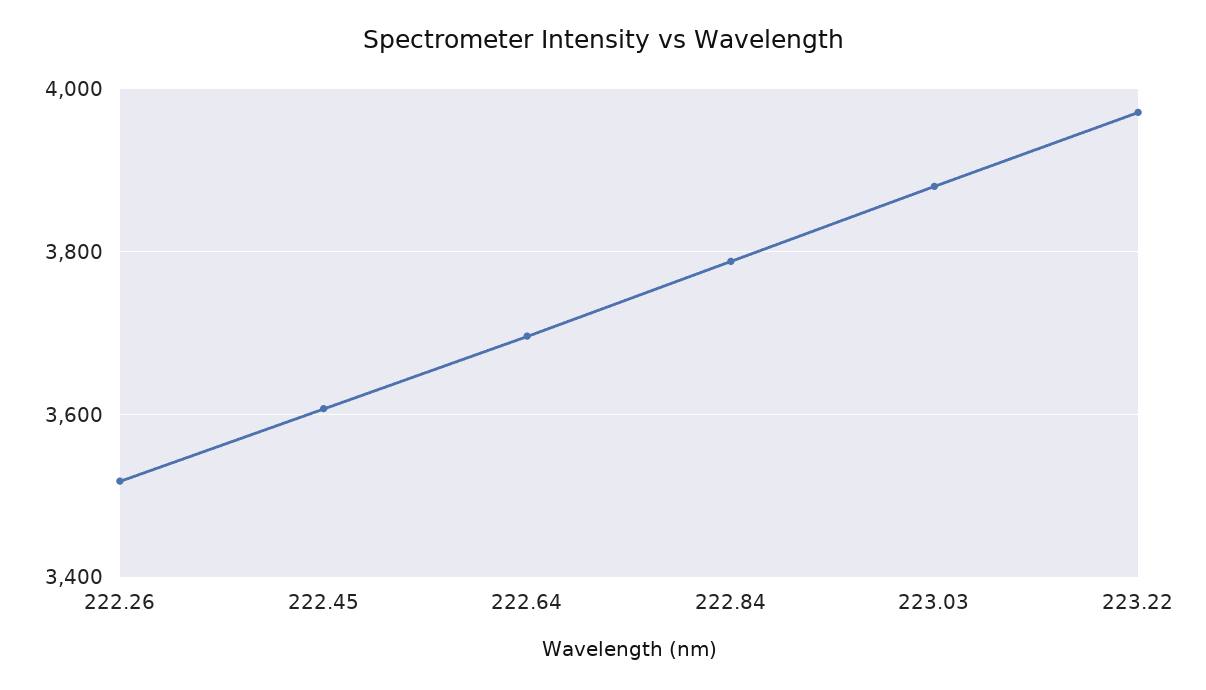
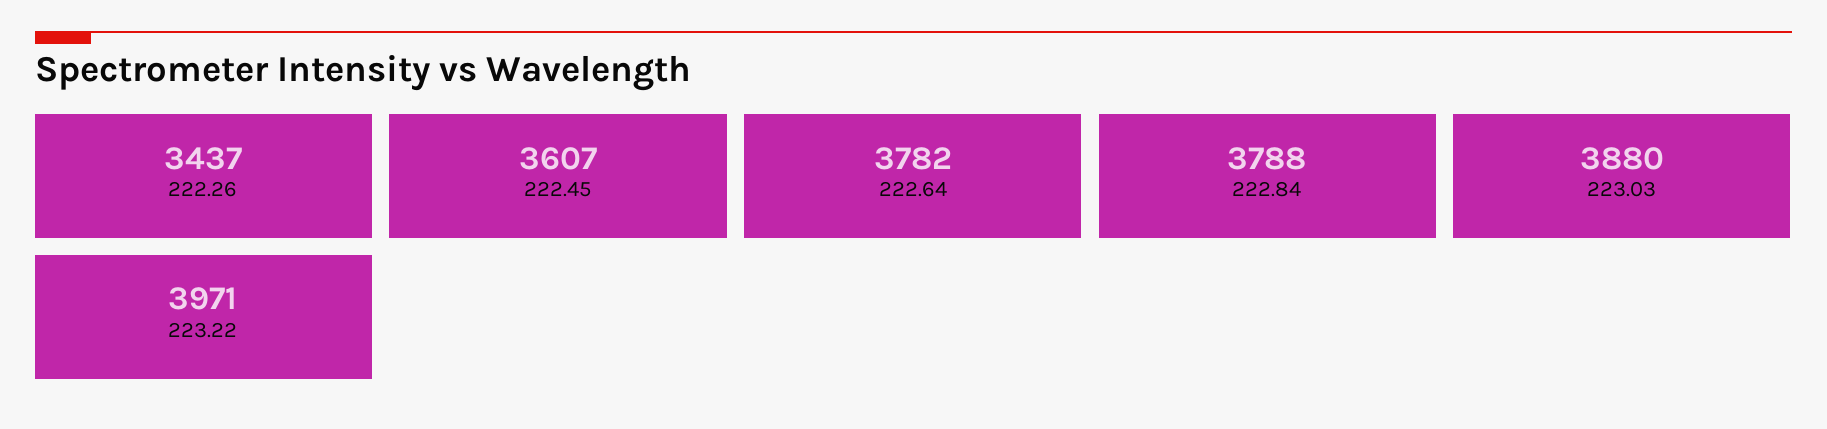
222.26: 3520 -> 3437
222.64: 3700 -> 3782

